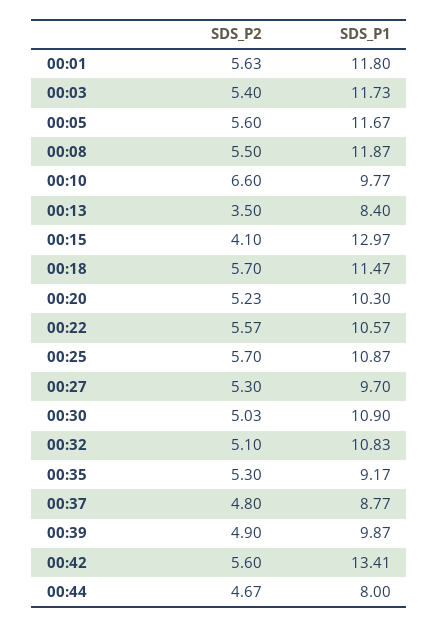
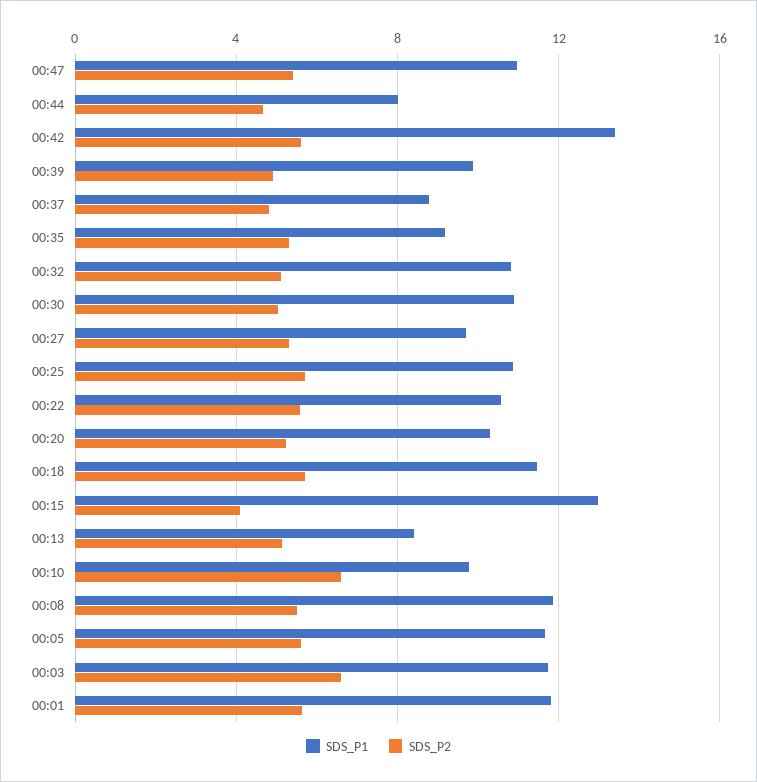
SDS_P2, 00:03: 5.4 -> 6.5
SDS_P2, 00:13: 3.5 -> 5
SDS_P1, 00:47: none -> 11
SDS_P2, 00:47: none -> 5.5

